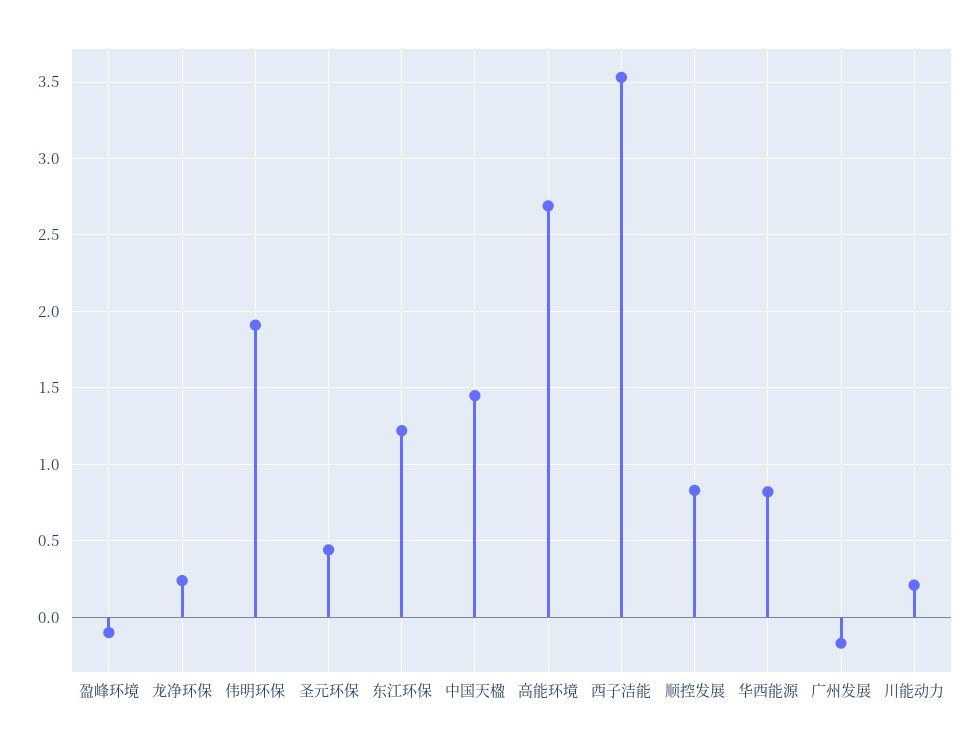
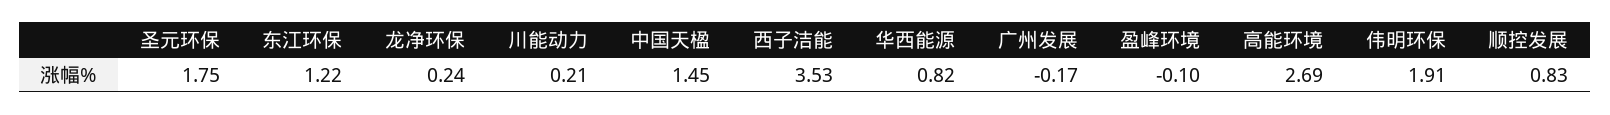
圣元环保: 0.45 -> 1.75

